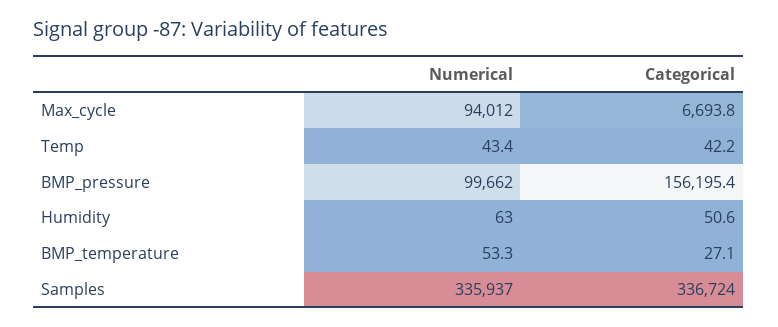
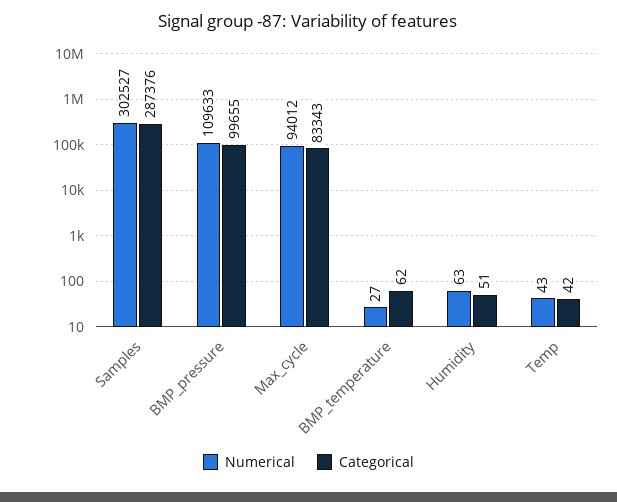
Categorical, Max_cycle: 6693.8 -> 83343
Numerical, BMP_pressure: 99662 -> 109633
Categorical, BMP_pressure: 156195.4 -> 99655
Numerical, BMP_temperature: 53.3 -> 27
Categorical, BMP_temperature: 27.1 -> 62
Numerical, Samples: 335937 -> 302527
Categorical, Samples: 336724 -> 287376

